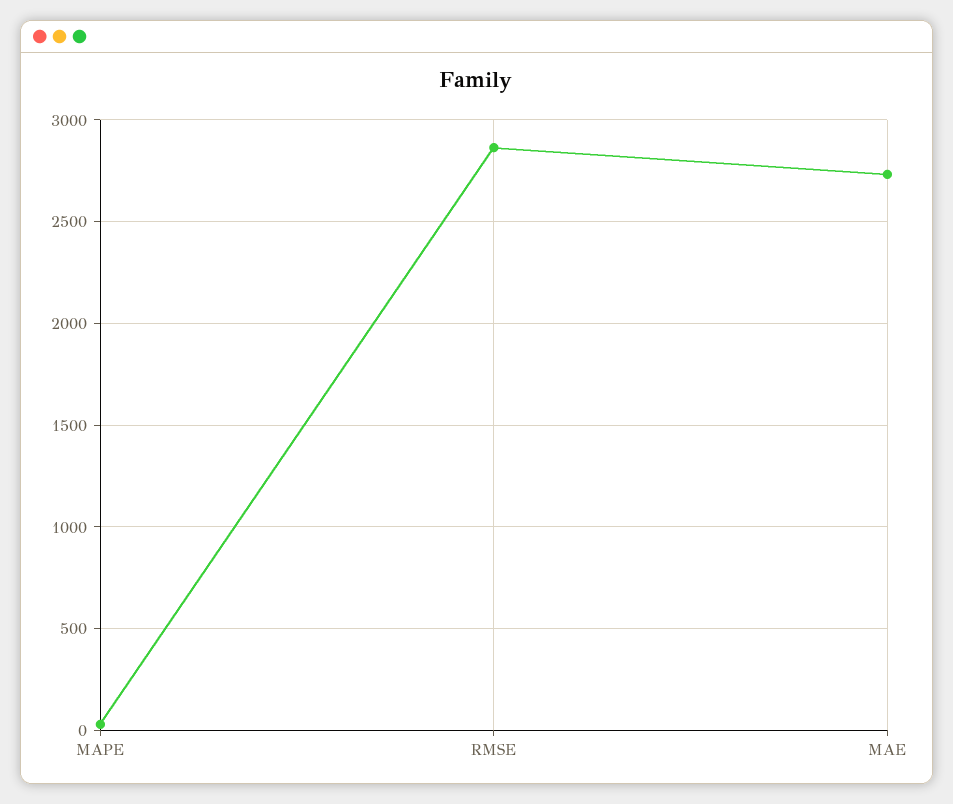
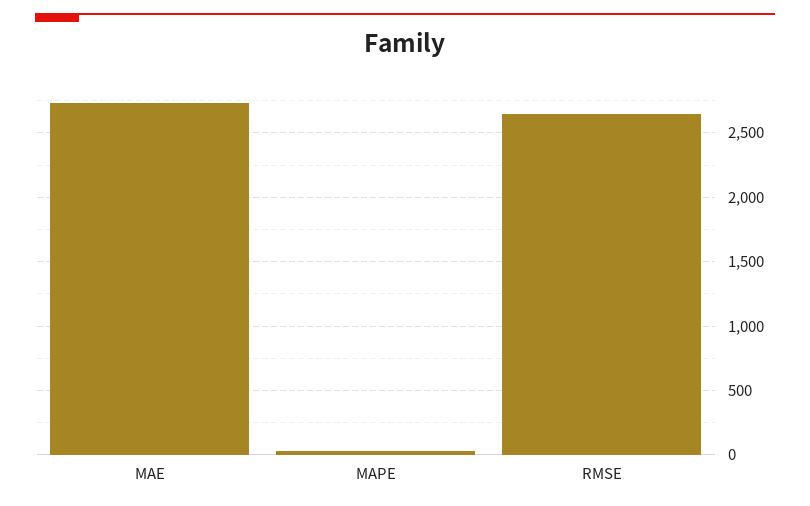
RMSE: 2850 -> 2650

